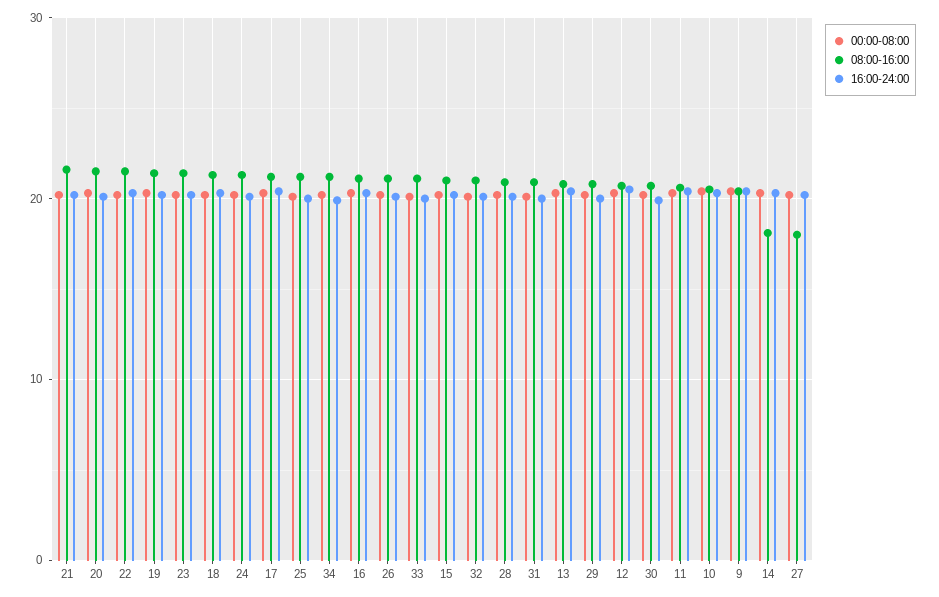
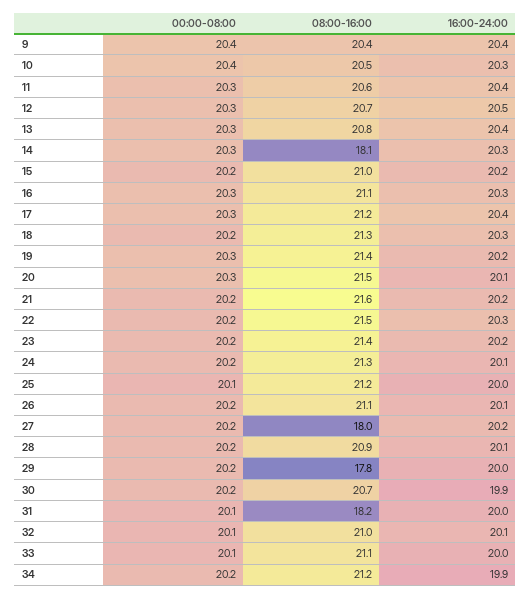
08:00-16:00, 31: 21 -> 18.2
08:00-16:00, 29: 21 -> 17.8

